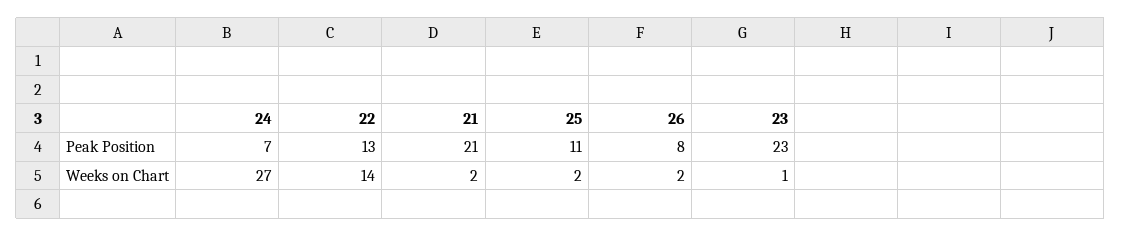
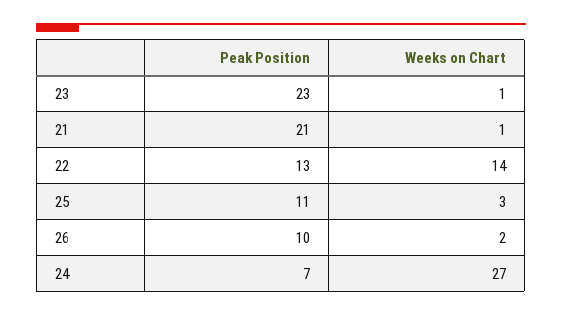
26, Peak Position: 8 -> 10
21, Weeks on Chart: 2 -> 1
25, Weeks on Chart: 2 -> 3

